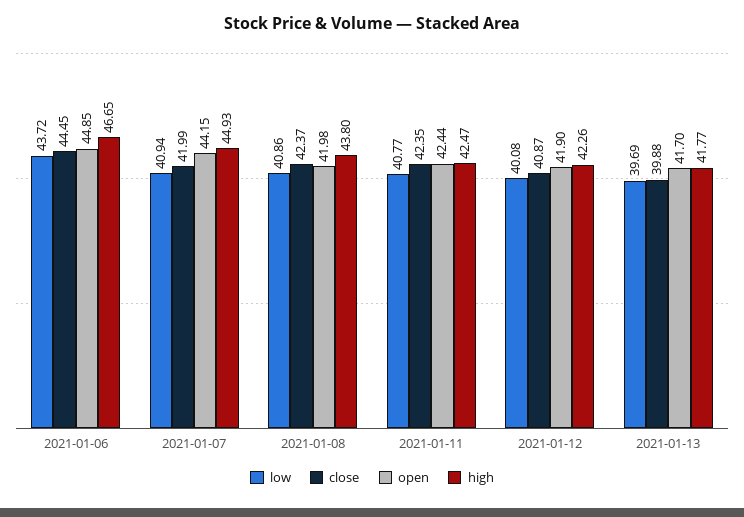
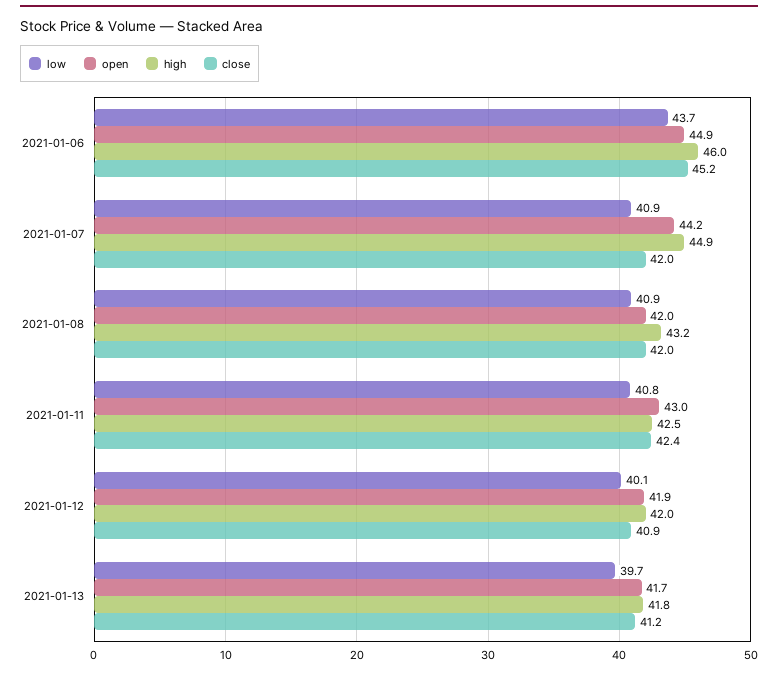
close, 2021-01-06: 44.45 -> 45.2
high, 2021-01-06: 46.65 -> 46
close, 2021-01-08: 42.37 -> 42
high, 2021-01-08: 43.8 -> 43.2
open, 2021-01-11: 42.44 -> 43
high, 2021-01-12: 42.26 -> 42
close, 2021-01-13: 39.88 -> 41.2

